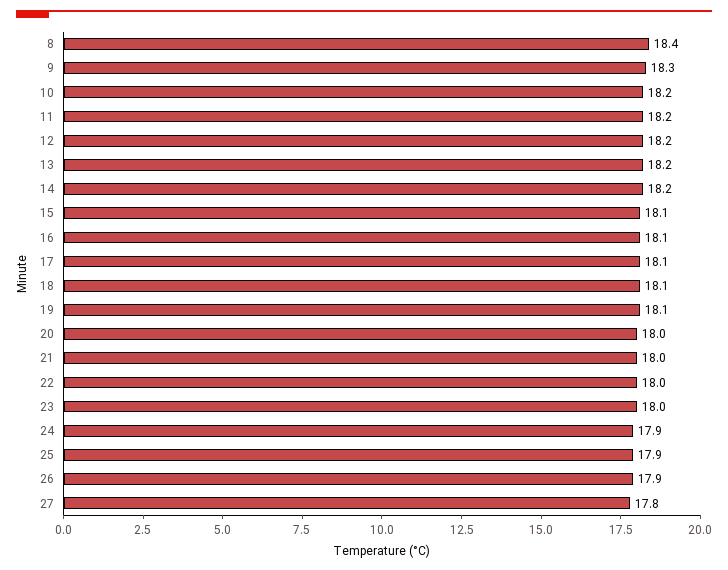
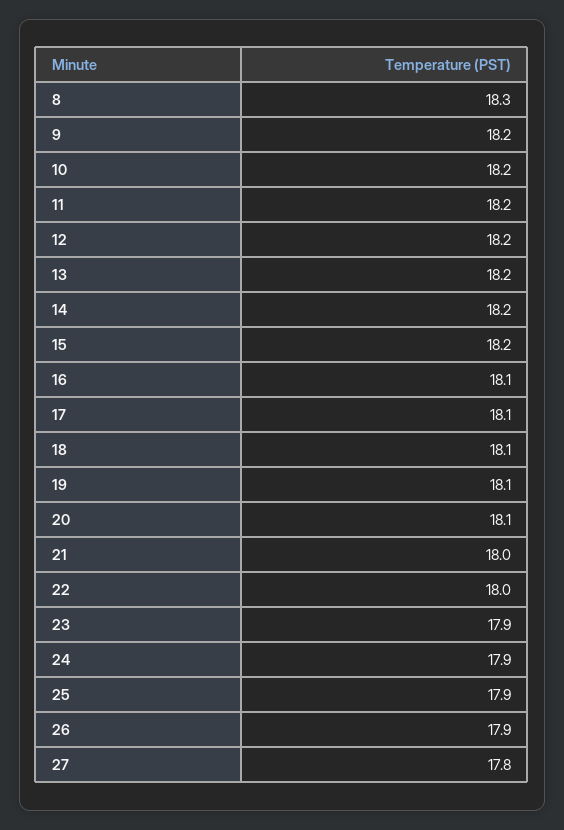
8: 18.4 -> 18.3
9: 18.3 -> 18.2
15: 18.1 -> 18.2
20: 18 -> 18.1
23: 18 -> 17.9

